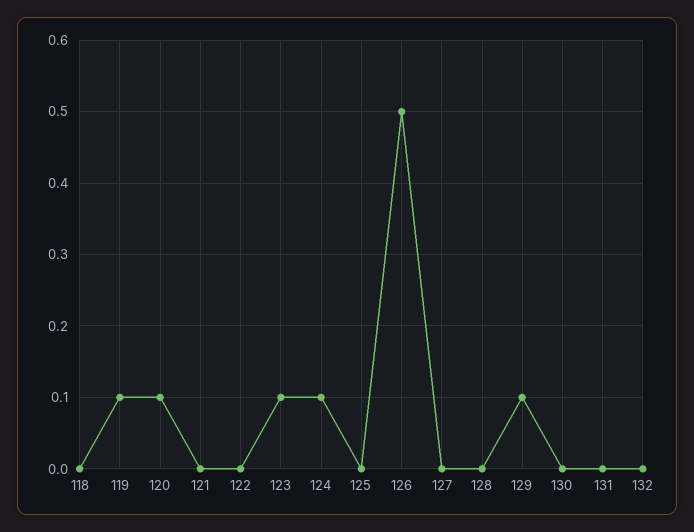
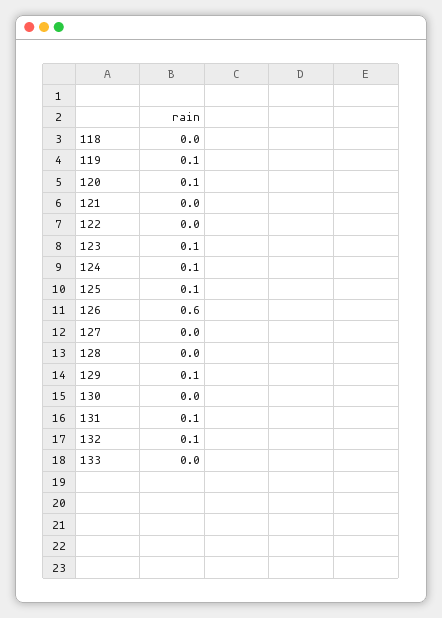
125: 0 -> 0.1
126: 0.5 -> 0.6
131: 0 -> 0.1
132: 0 -> 0.1
133: none -> 0

